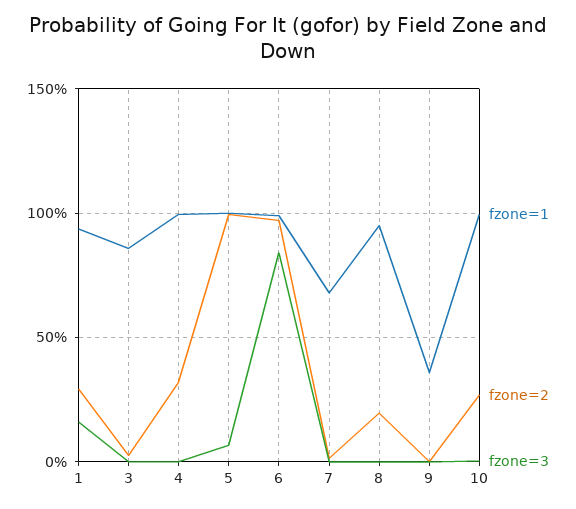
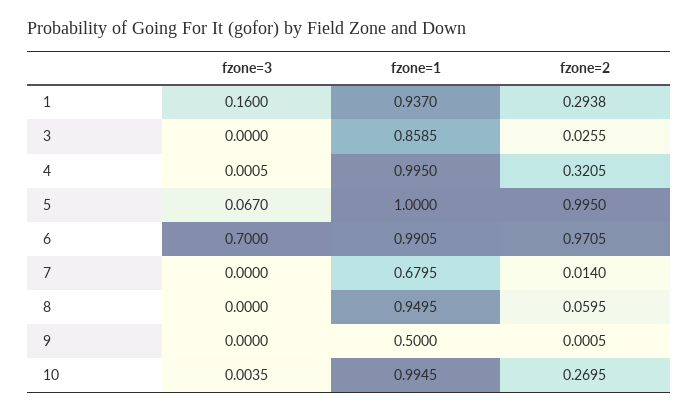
fzone=3, 6: 0.85 -> 0.7
fzone=2, 8: 0.2 -> 0.0595
fzone=1, 9: 0.35 -> 0.5

